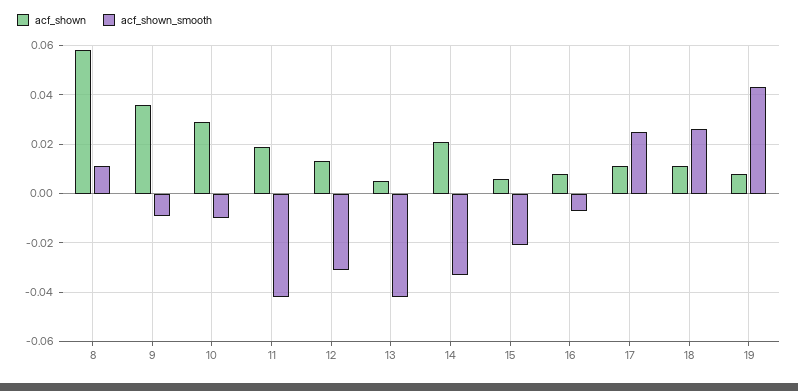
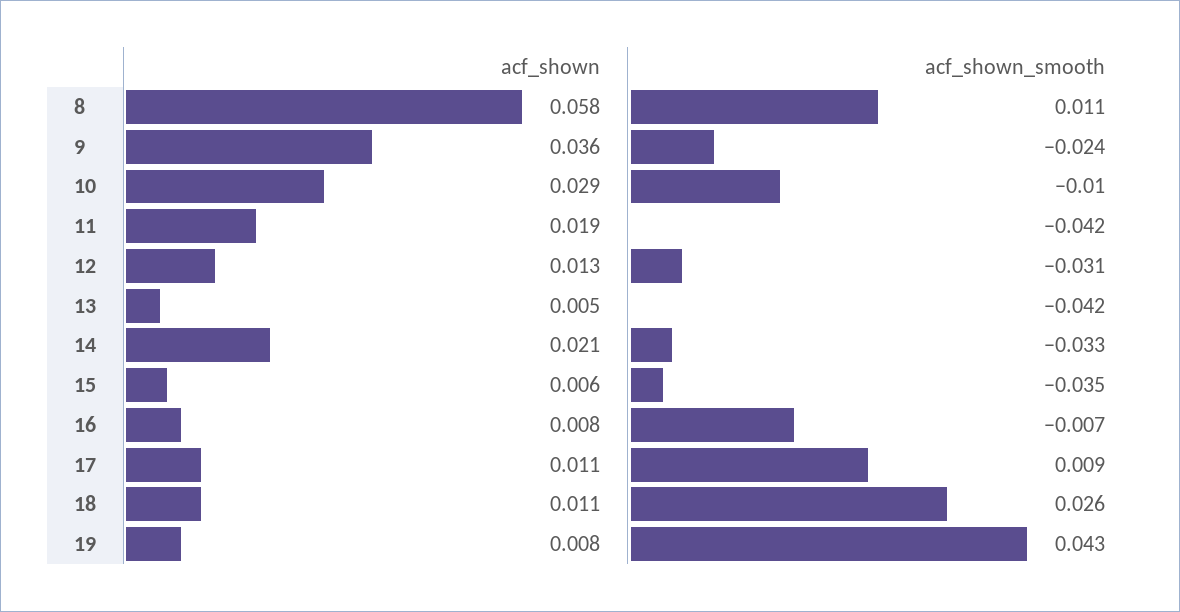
acf_shown_smooth, 9: -0.01 -> -0.024
acf_shown_smooth, 15: -0.02 -> -0.035
acf_shown_smooth, 17: 0.025 -> 0.009

